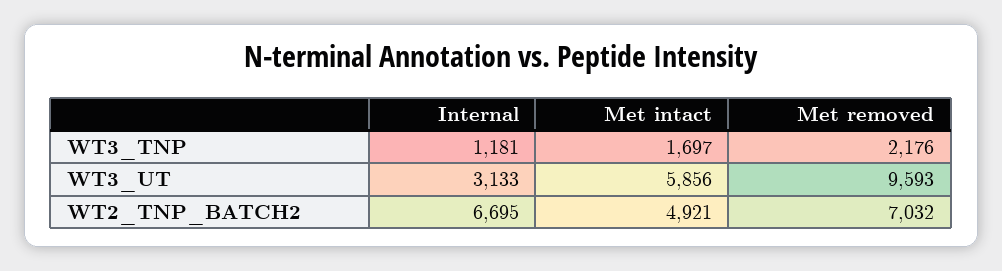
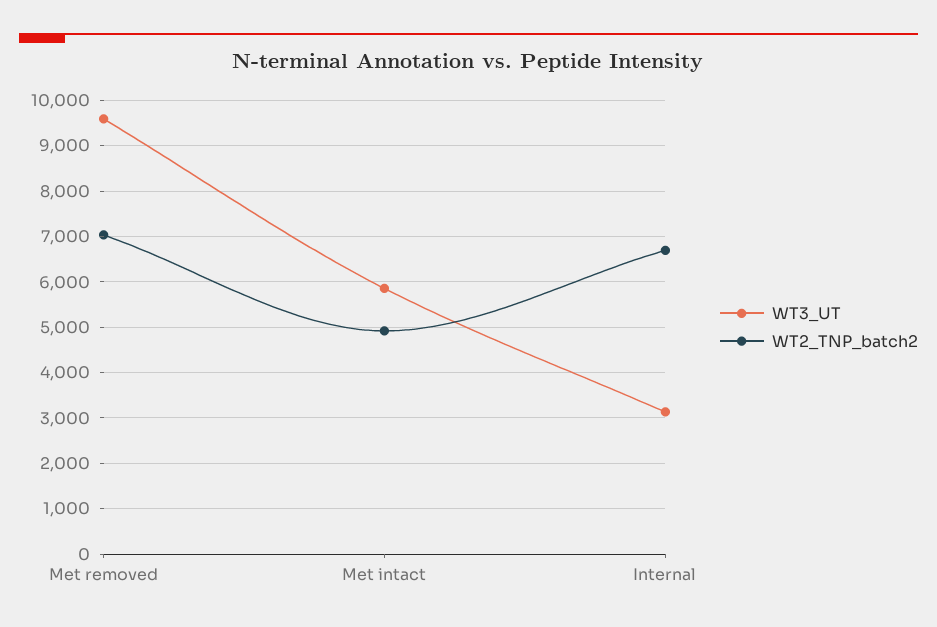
WT3_TNP, Internal: 1181 -> none
WT3_TNP, Met intact: 1697 -> none
WT3_TNP, Met removed: 2176 -> none

